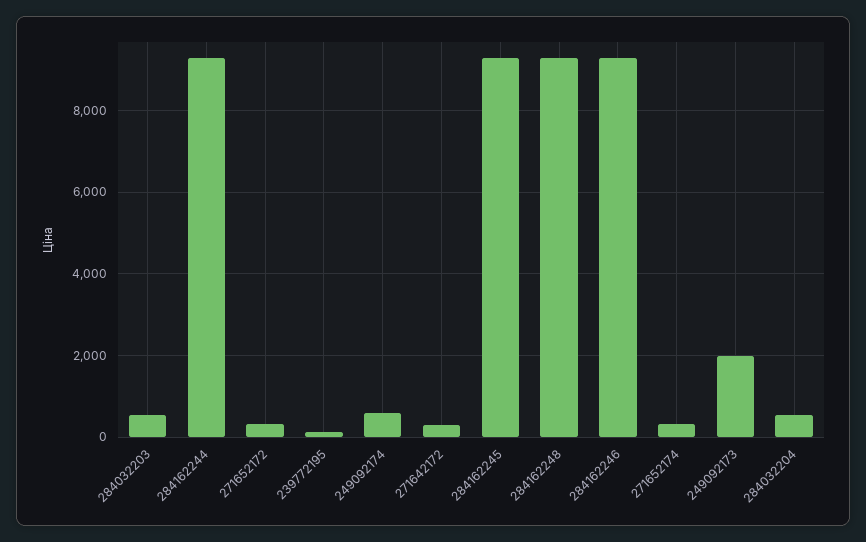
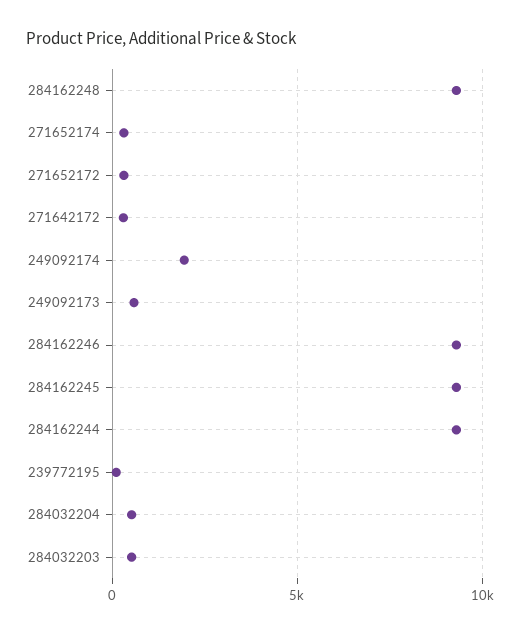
249092174: 600 -> 2000
249092173: 2000 -> 500

